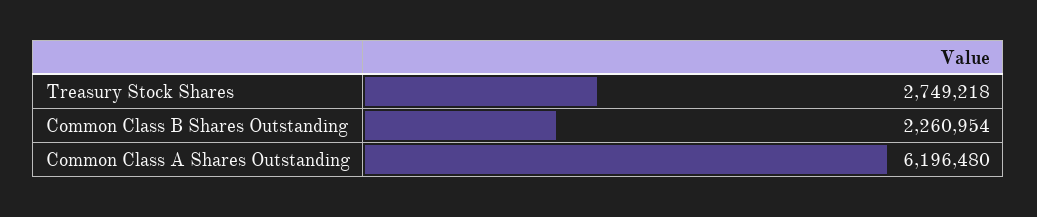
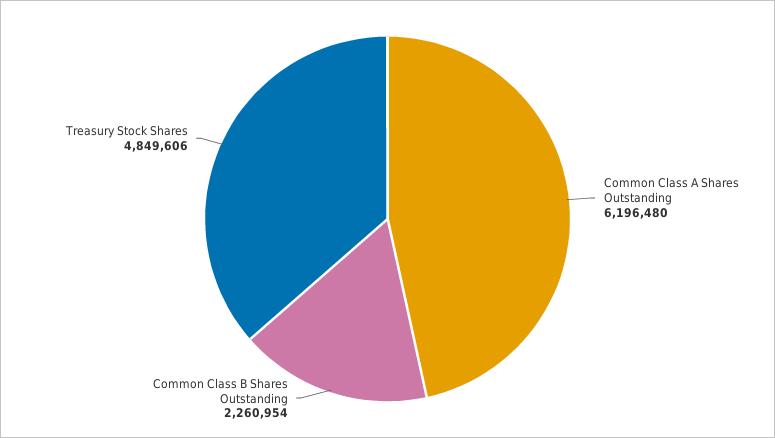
Treasury Stock Shares: 2749218 -> 4849606

